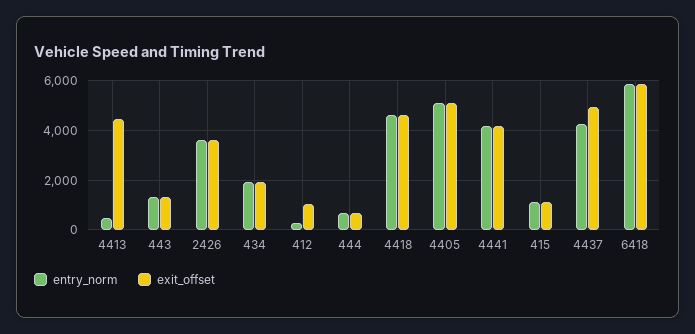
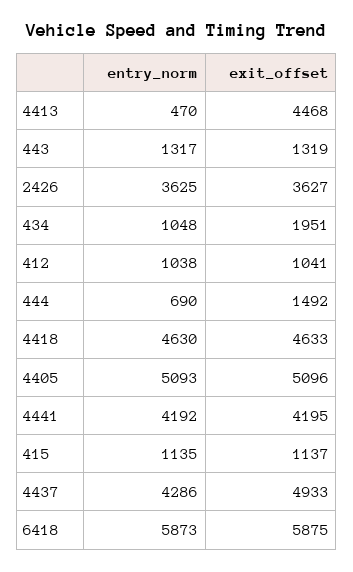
entry_norm, 434: 2000 -> 1048
entry_norm, 412: 250 -> 1038
exit_offset, 444: 750 -> 1492

